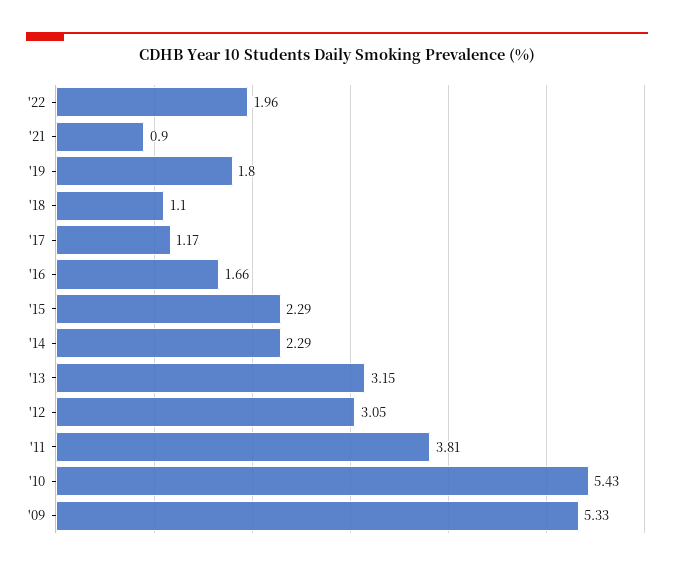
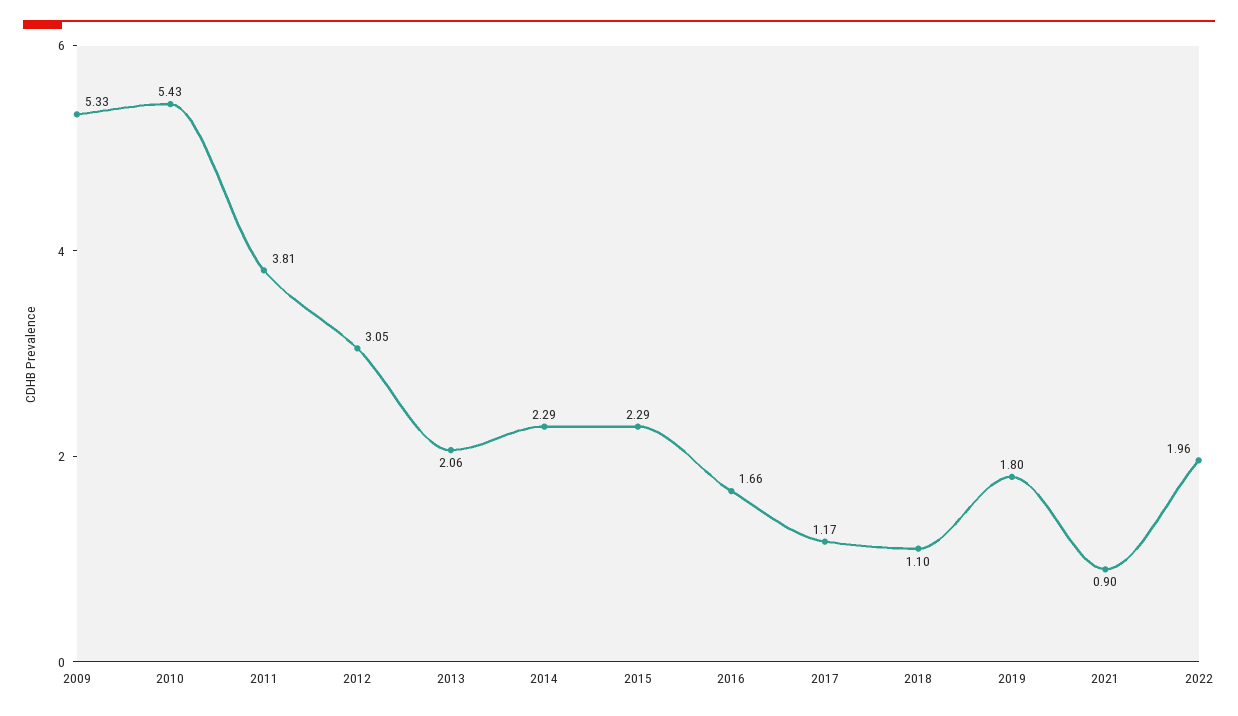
'13: 3.15 -> 2.06

